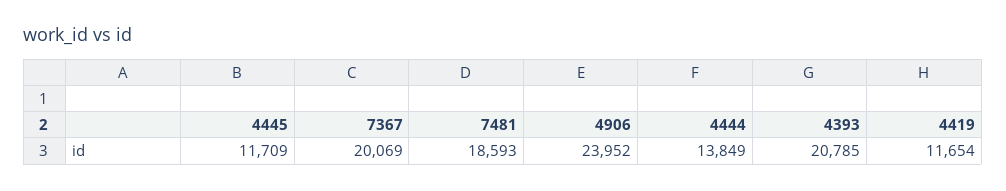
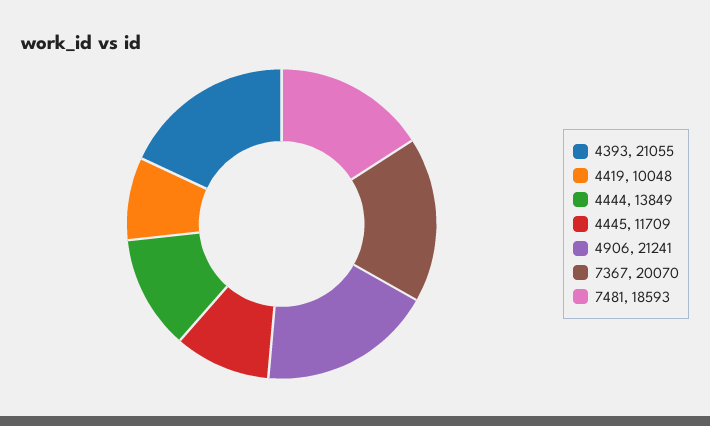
7367: 20069 -> 20070
4906: 23952 -> 21241
4393: 20785 -> 21055
4419: 11654 -> 10048

